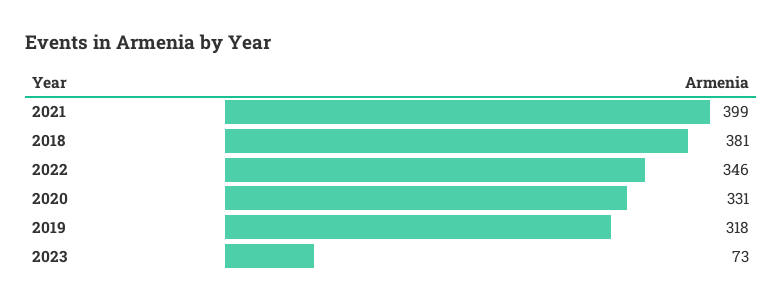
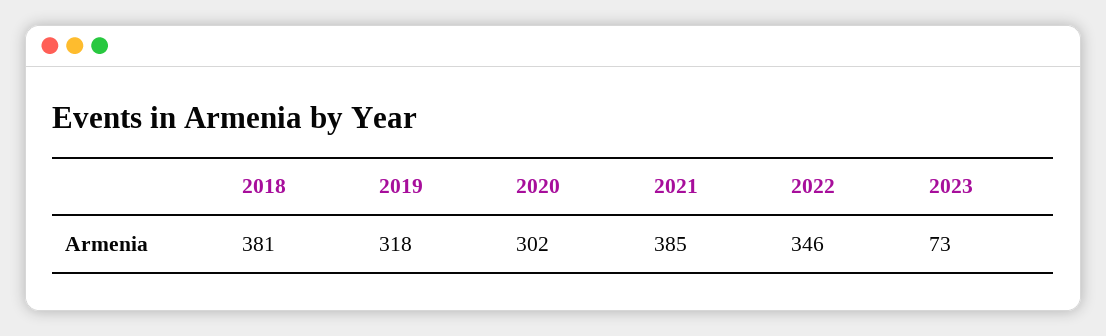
2021: 399 -> 385
2020: 331 -> 302

